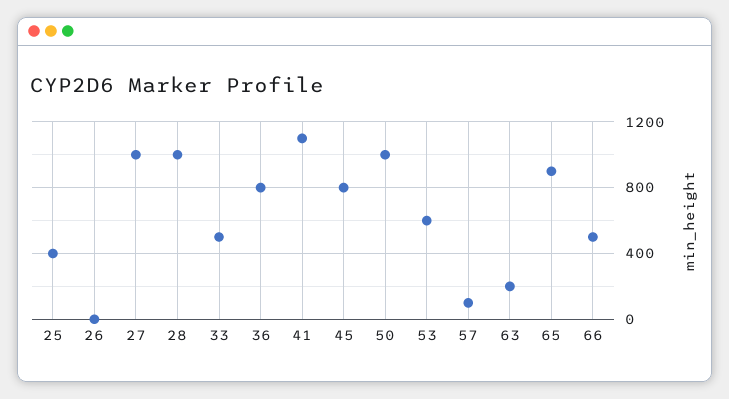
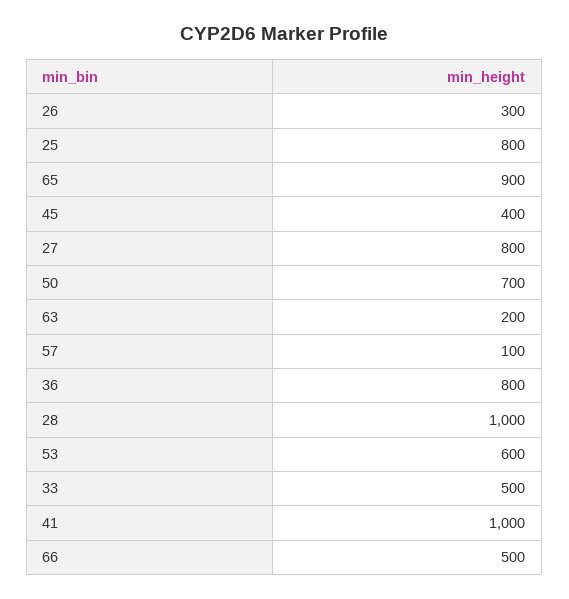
25: 400 -> 800
26: 0 -> 300
27: 1000 -> 800
41: 1100 -> 1000
45: 800 -> 400
50: 1000 -> 700

